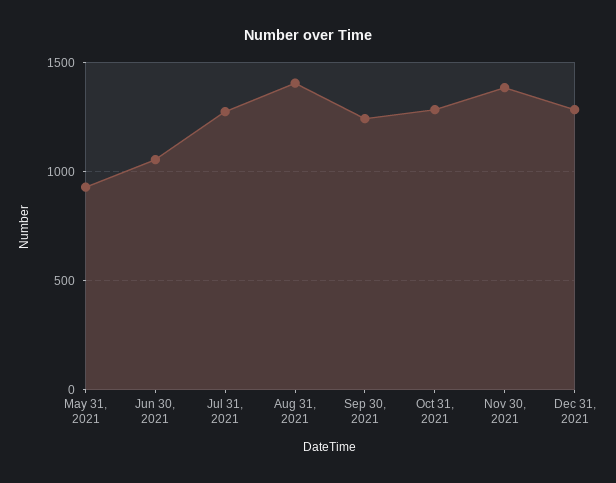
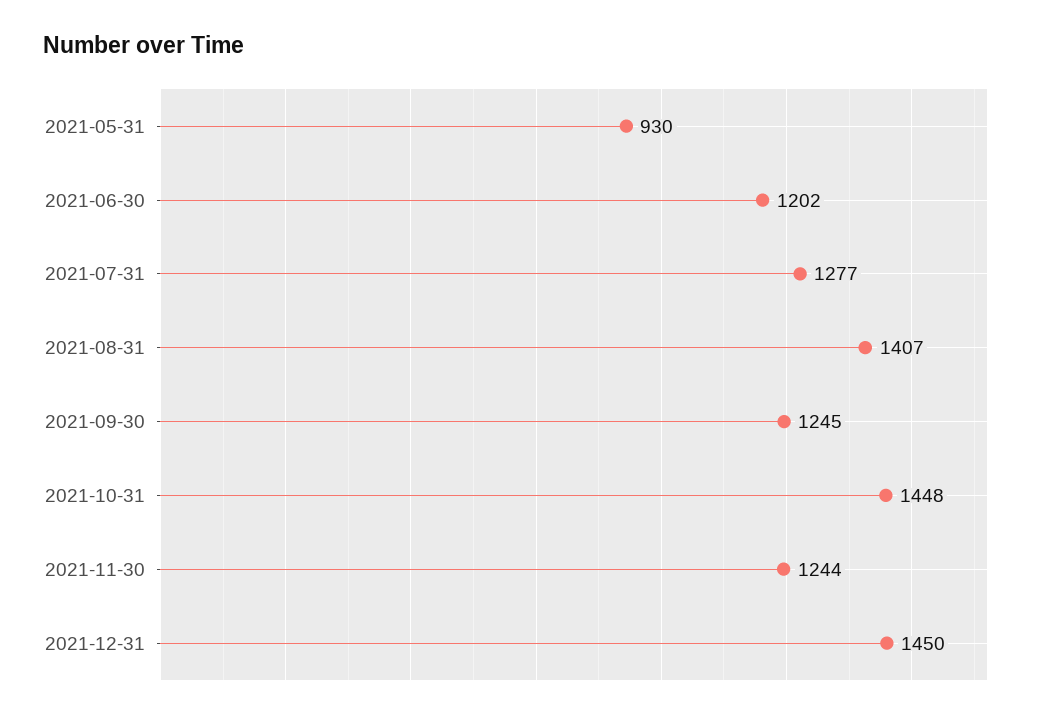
Jun 30, 2021: 1050 -> 1202
Oct 31, 2021: 1300 -> 1448
Nov 30, 2021: 1400 -> 1244
Dec 31, 2021: 1300 -> 1450

